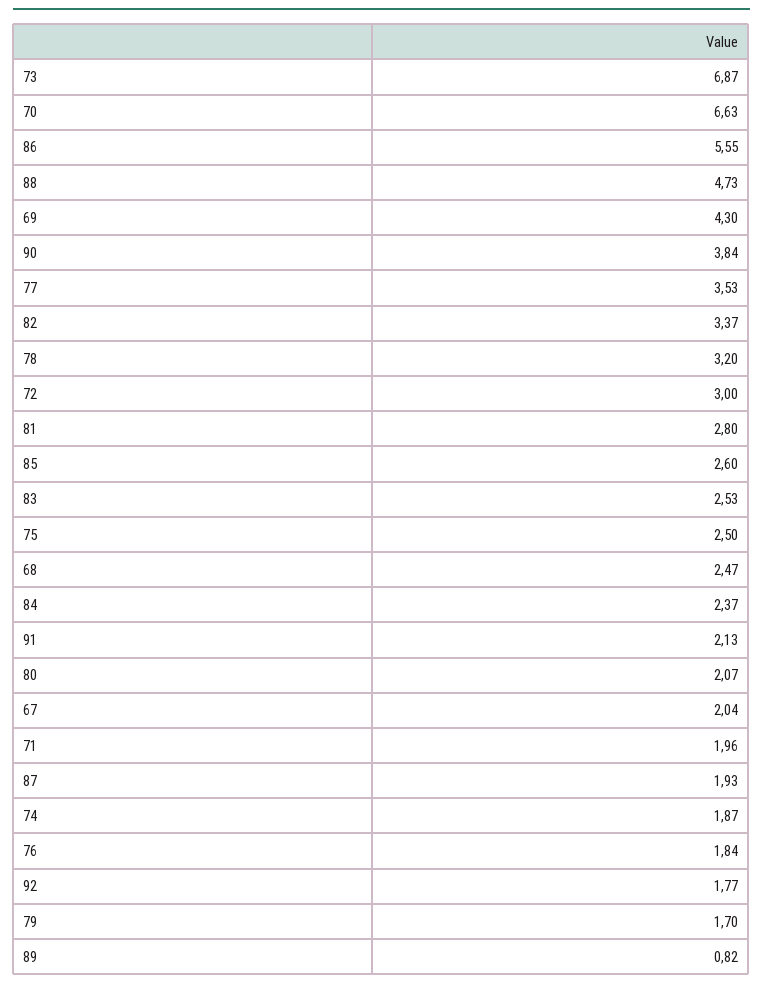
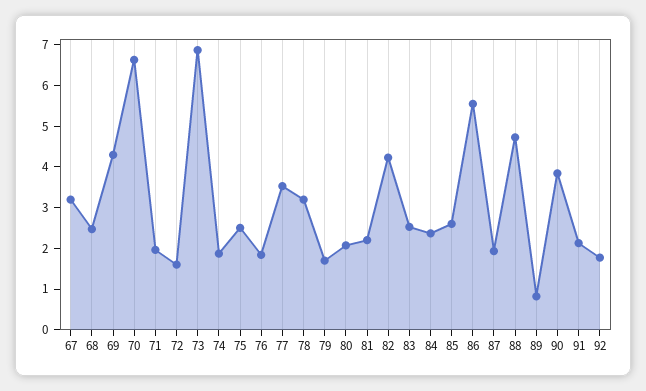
82: 3.37 -> 4.2
72: 3 -> 1.6
81: 2.8 -> 2.2
67: 2.04 -> 3.2

